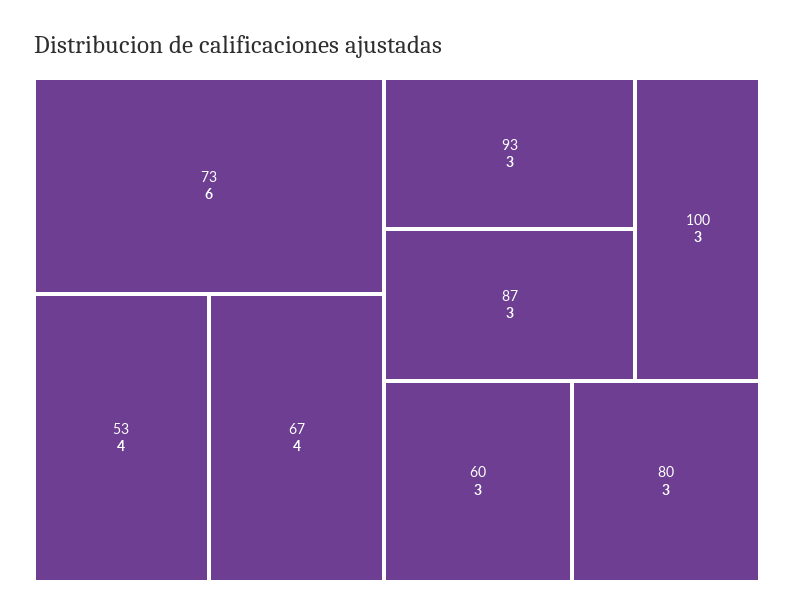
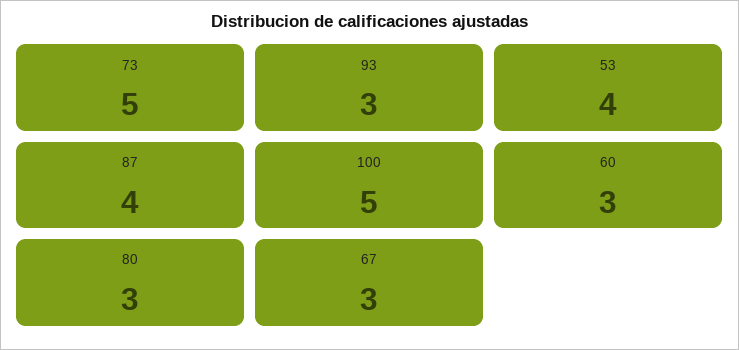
73: 6 -> 5
67: 4 -> 3
87: 3 -> 4
100: 3 -> 5

